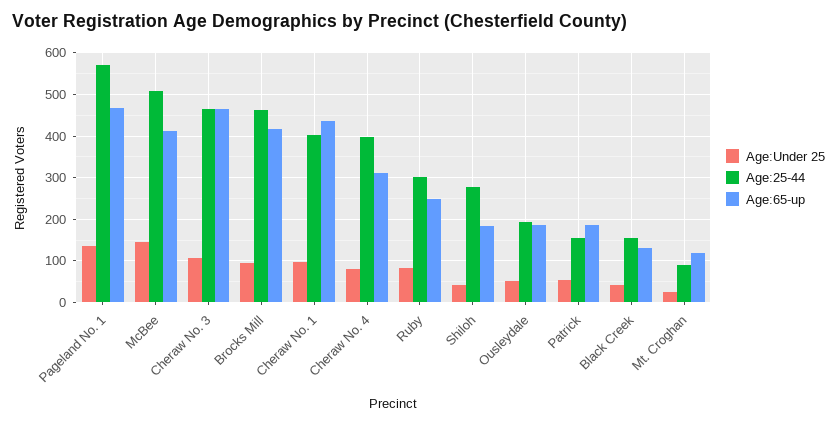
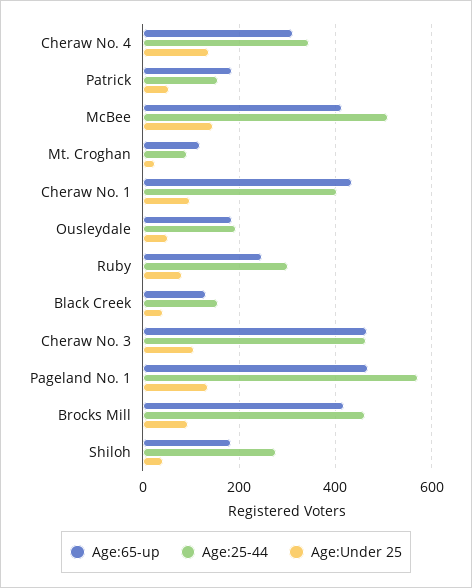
Age:Under 25, Cheraw No. 4: 80 -> 140
Age:25-44, Cheraw No. 4: 400 -> 340

